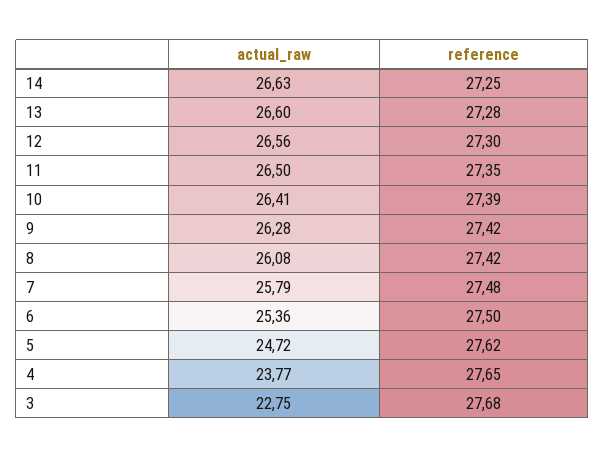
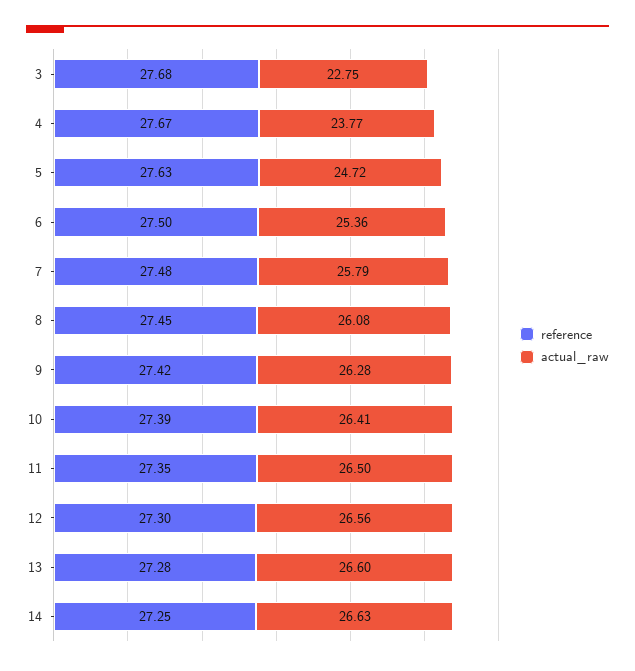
reference, 8: 27.42 -> 27.45
reference, 5: 27.62 -> 27.63
reference, 4: 27.65 -> 27.67

